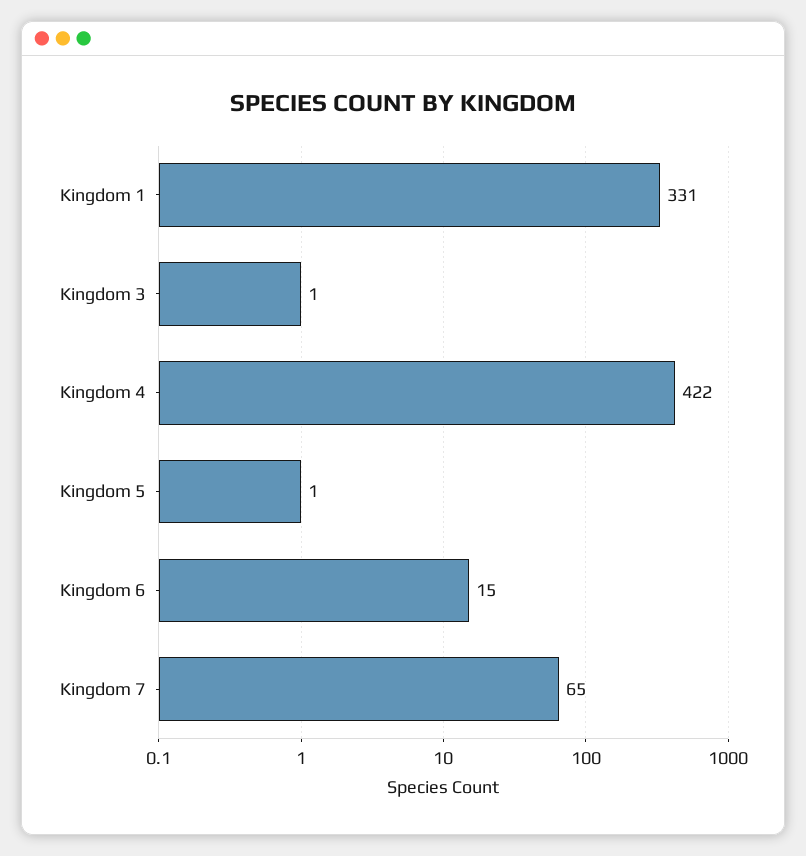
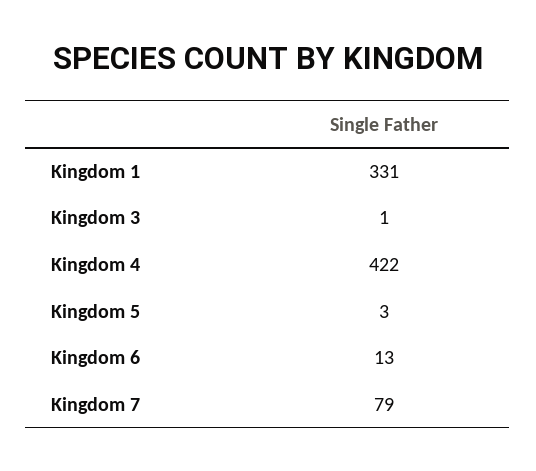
Kingdom 5: 1 -> 3
Kingdom 6: 15 -> 13
Kingdom 7: 65 -> 79

